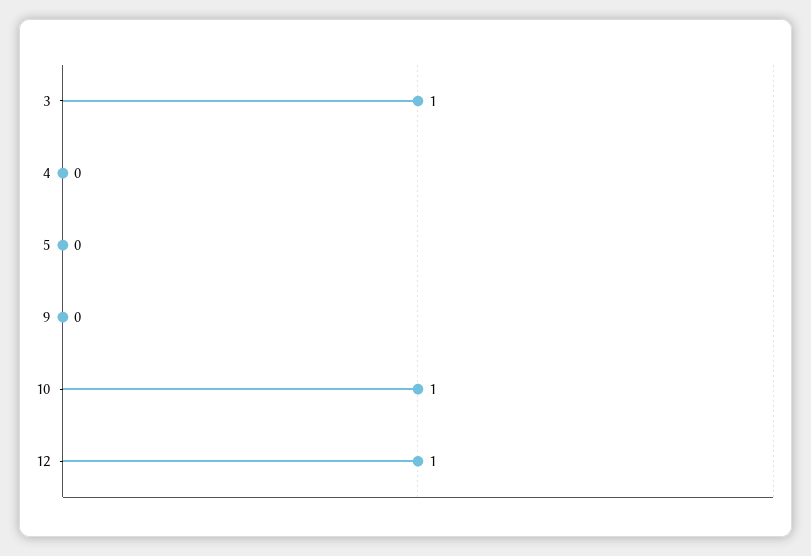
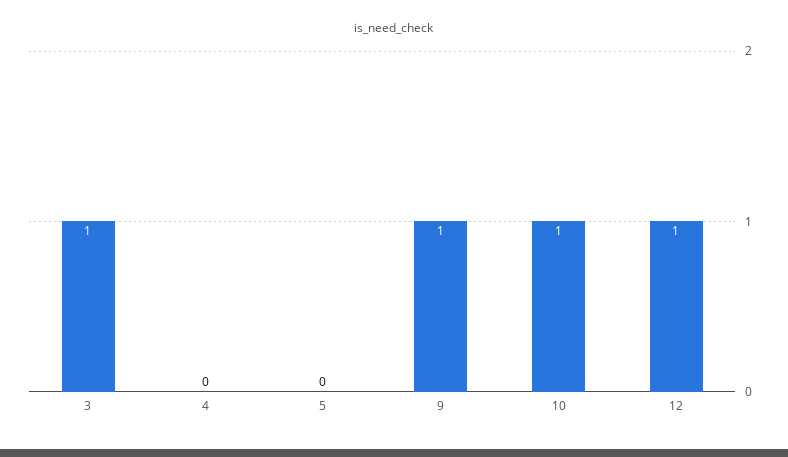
9: 0 -> 1

